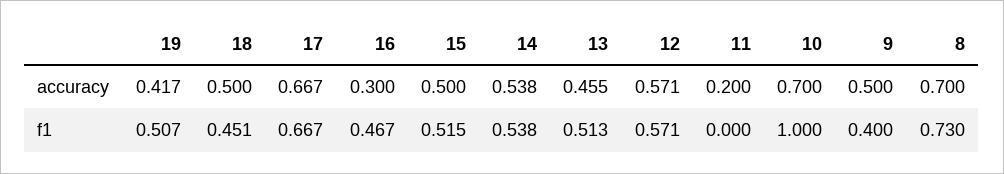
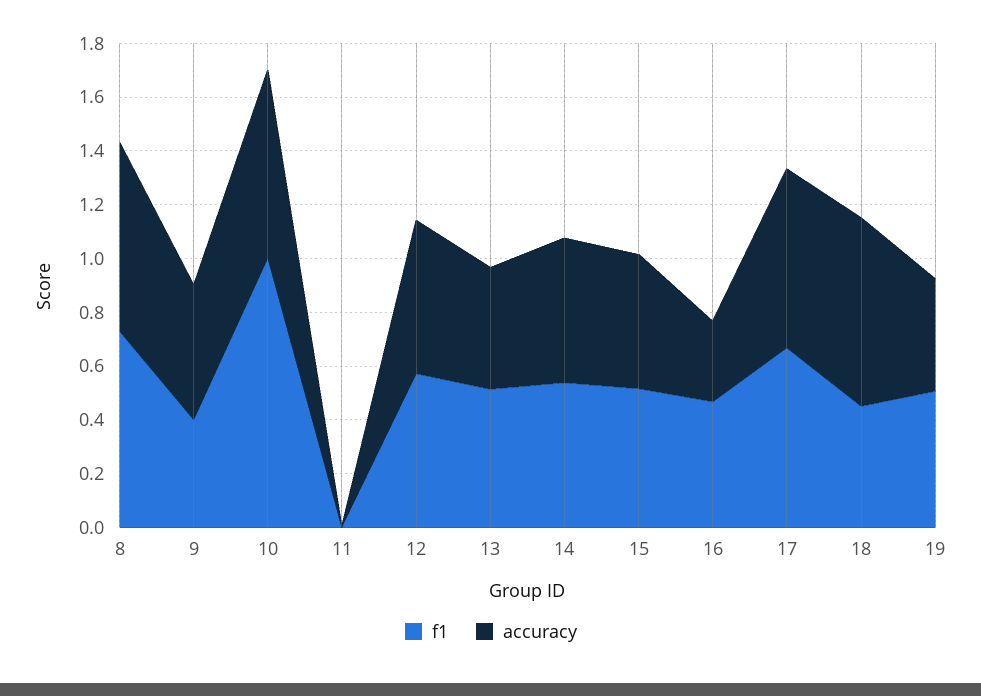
accuracy, 18: 0.5 -> 0.7
accuracy, 11: 0.2 -> 0

